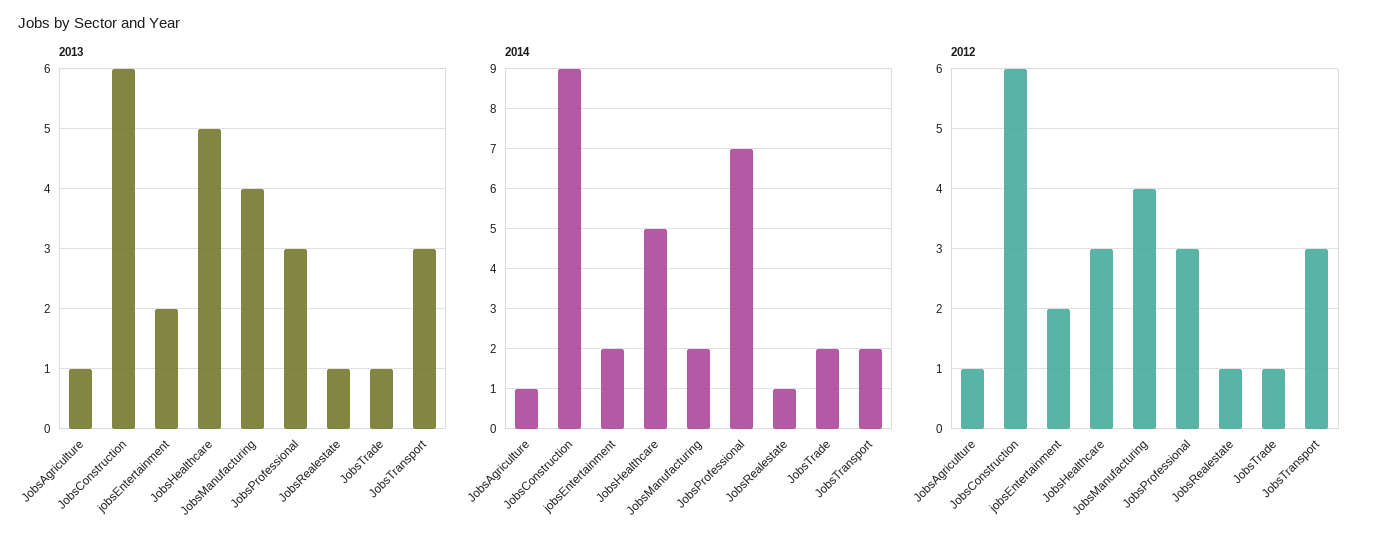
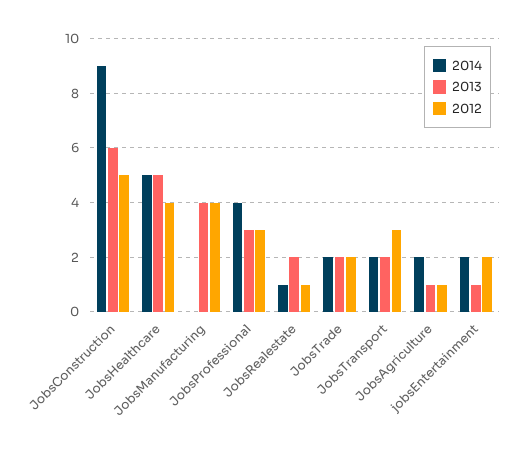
2013, jobsEntertainment: 2 -> 1
2013, JobsRealestate: 1 -> 2
2013, JobsTrade: 1 -> 2
2013, JobsTransport: 3 -> 2
2014, JobsAgriculture: 1 -> 2
2014, JobsManufacturing: 2 -> 0
2014, JobsProfessional: 7 -> 4
2012, JobsConstruction: 6 -> 5
2012, JobsHealthcare: 3 -> 4
2012, JobsTrade: 1 -> 2

